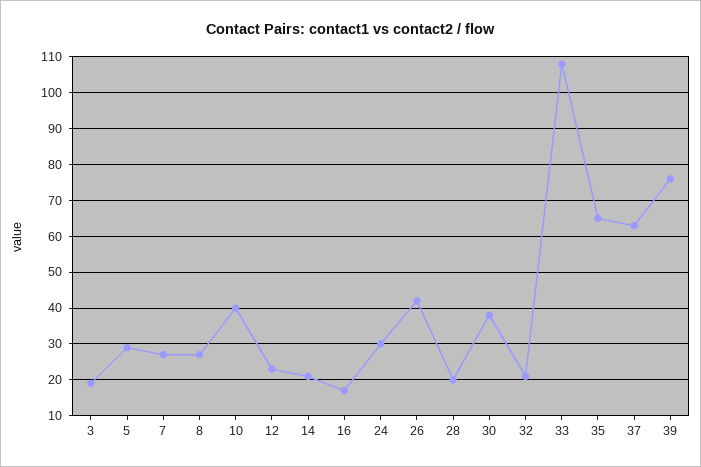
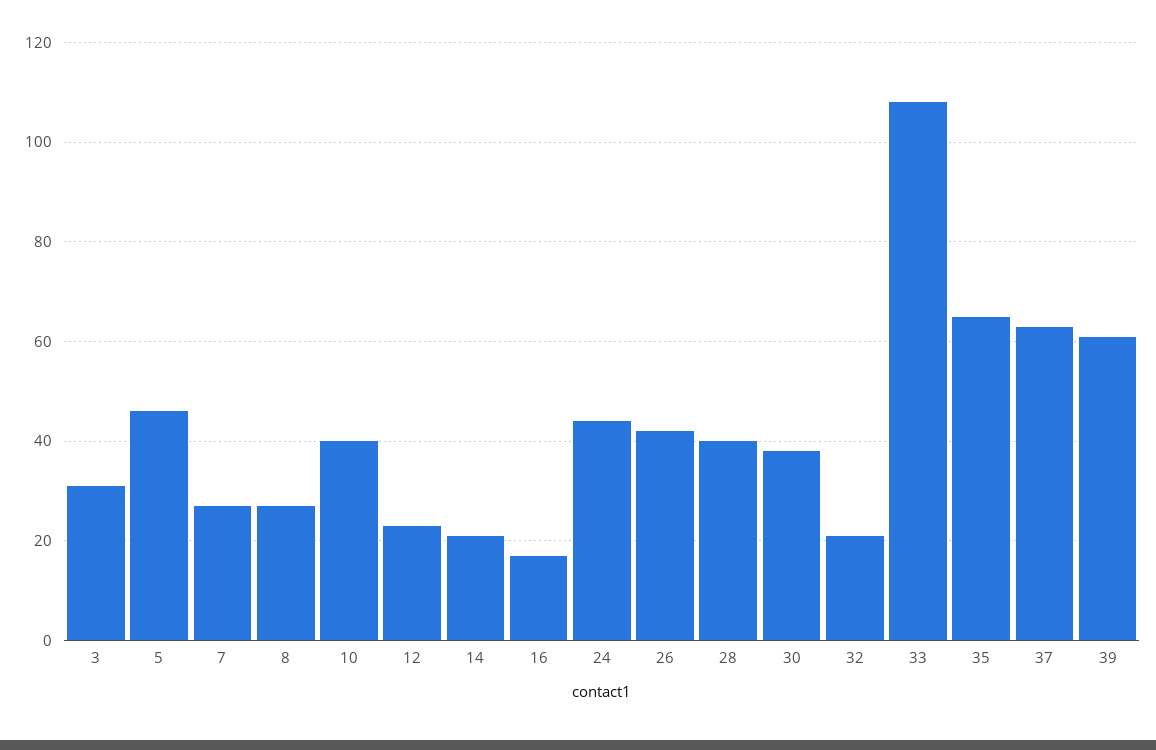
3: 20 -> 30
5: 30 -> 45
24: 30 -> 45
28: 20 -> 40
39: 75 -> 60

